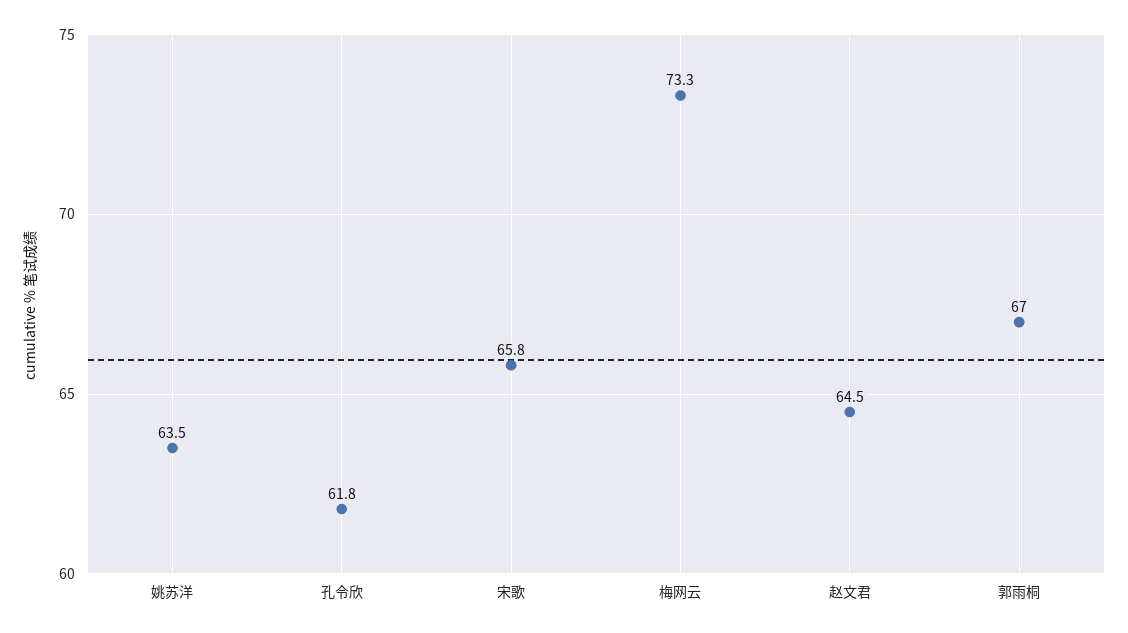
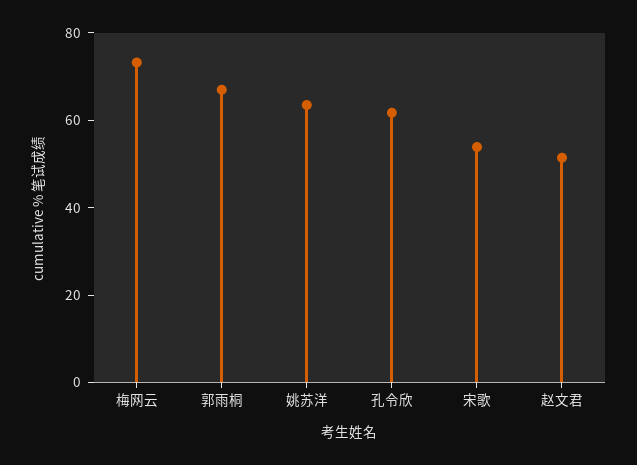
宋歌: 65.8 -> 55
赵文君: 64.5 -> 50

